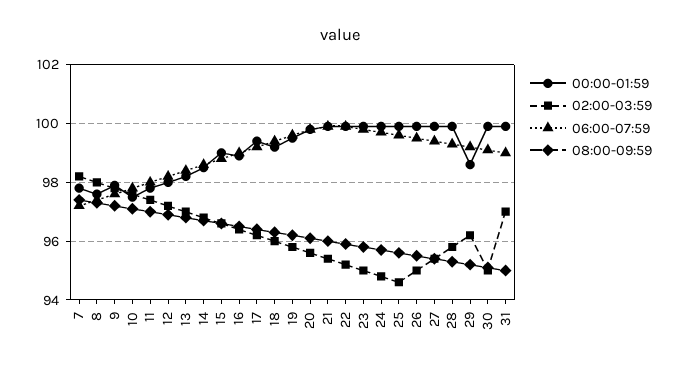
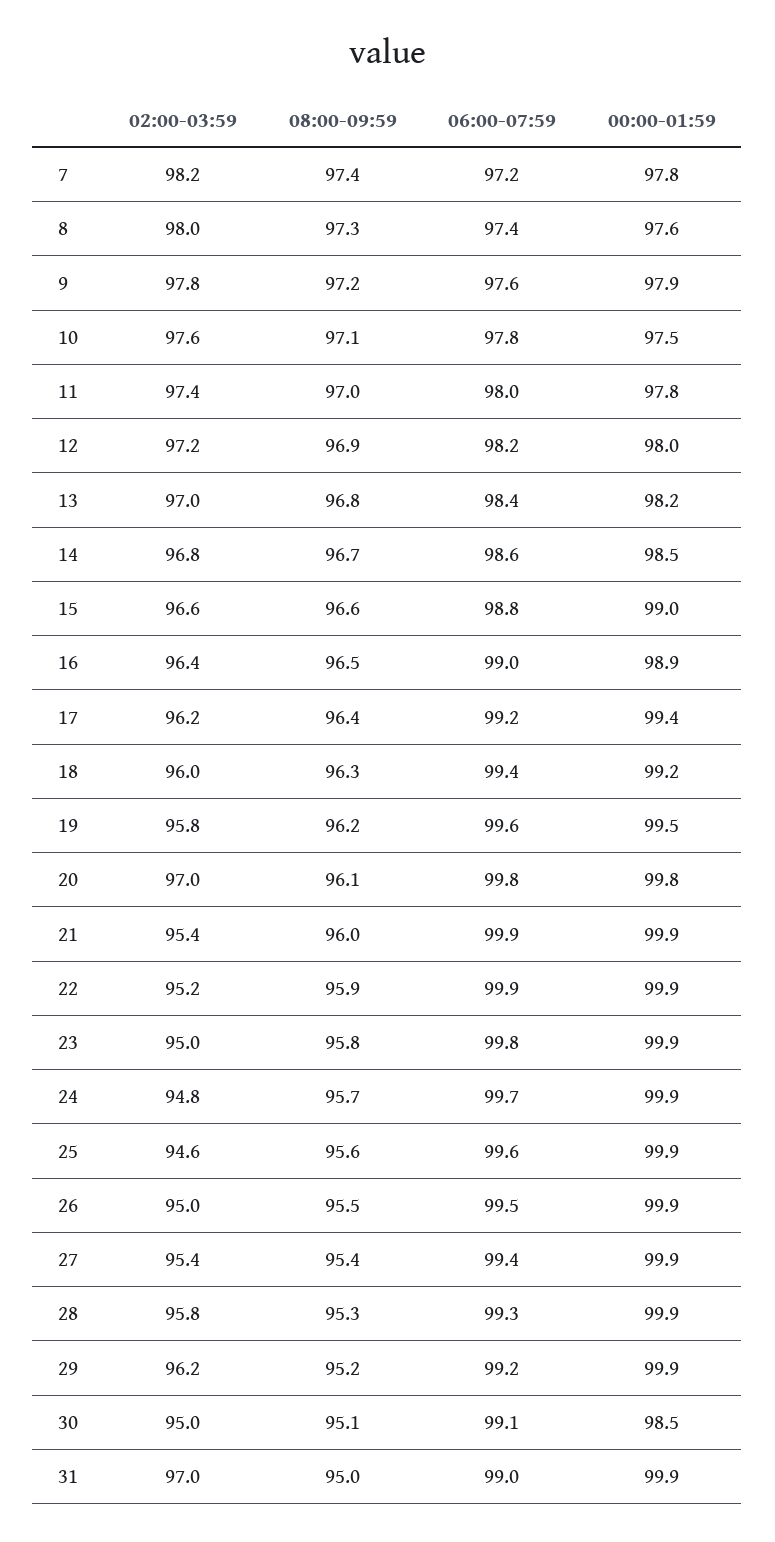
02:00-03:59, 20: 95.5 -> 97
00:00-01:59, 29: 98.5 -> 99.9
00:00-01:59, 30: 100 -> 98.5

